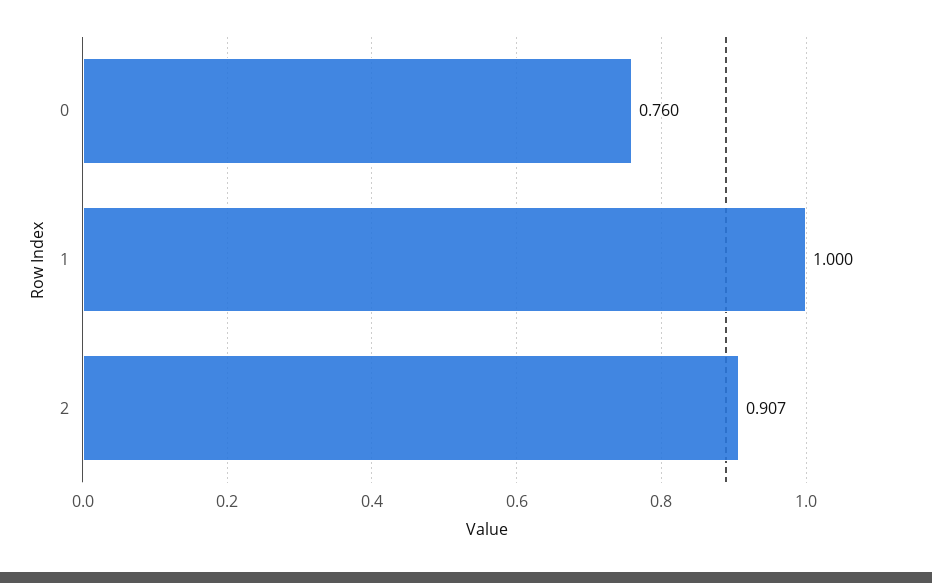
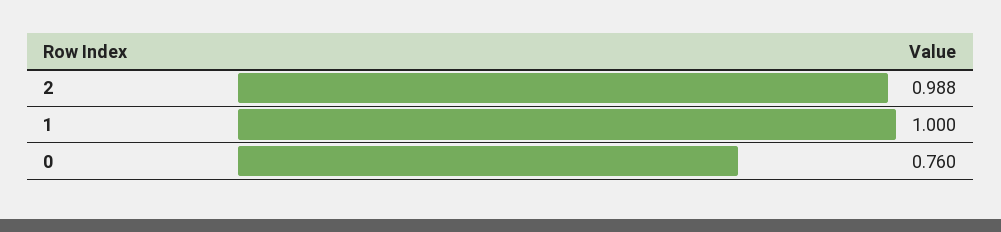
2: 0.907 -> 0.988

